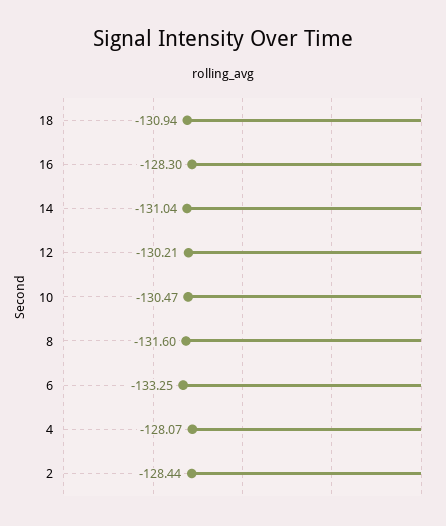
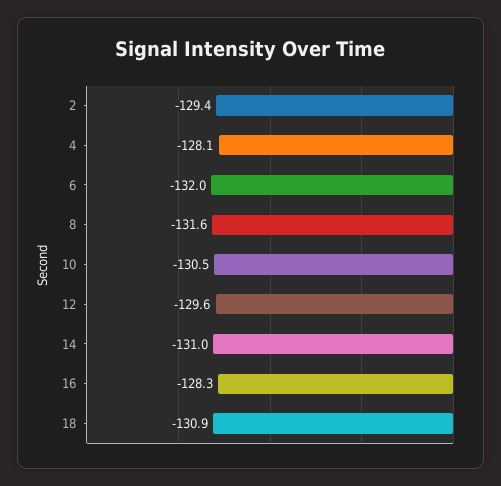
12: -130.21 -> -129.6
6: -133.25 -> -132
2: -128.44 -> -129.4

